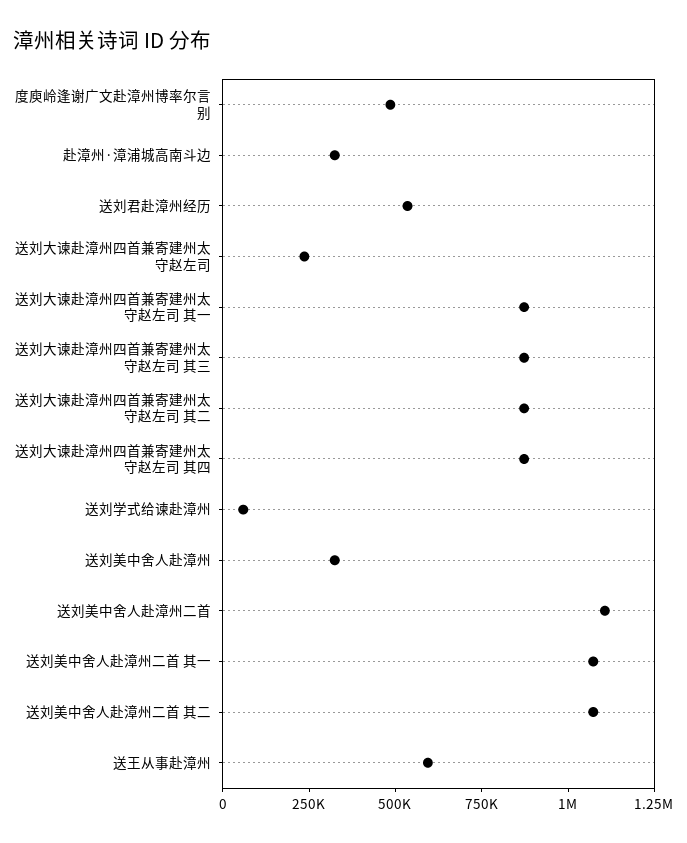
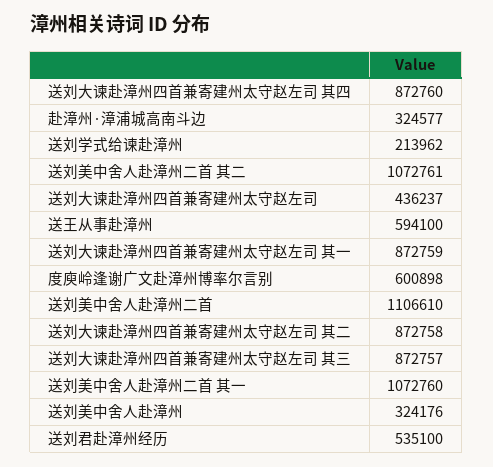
度庾岭逢谢广文赴漳州博率尔言别: 500000 -> 600898
送刘大谏赴漳州四首兼寄建州太守赵左司: 250000 -> 436237
送刘学式给谏赴漳州: 50000 -> 213962

